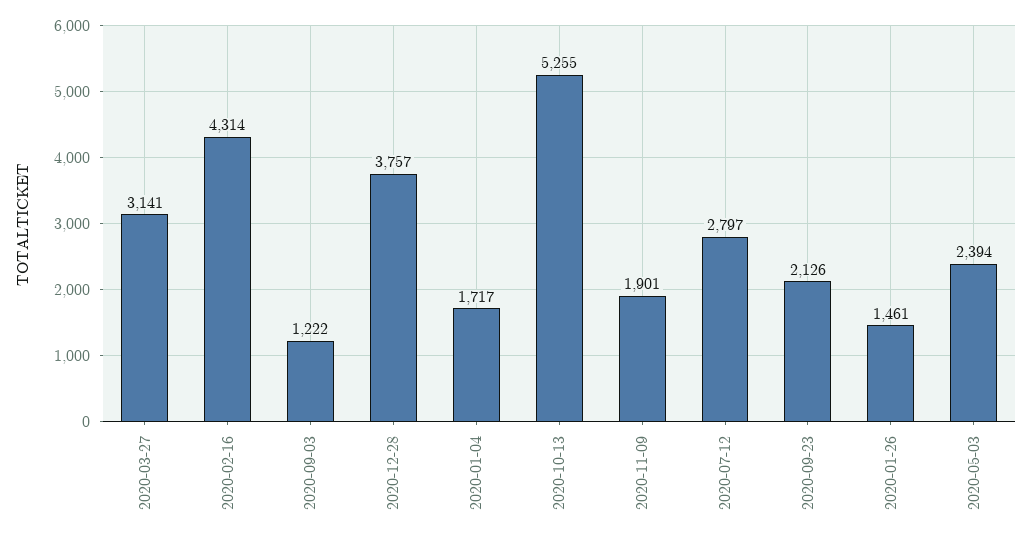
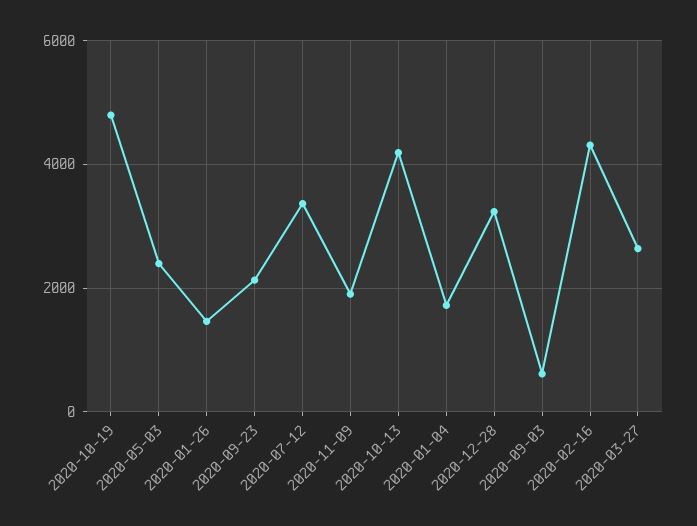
2020-03-27: 3141 -> 2600
2020-09-03: 1222 -> 600
2020-12-28: 3757 -> 3200
2020-10-13: 5255 -> 4200
2020-07-12: 2797 -> 3400
2020-10-19: none -> 4800

